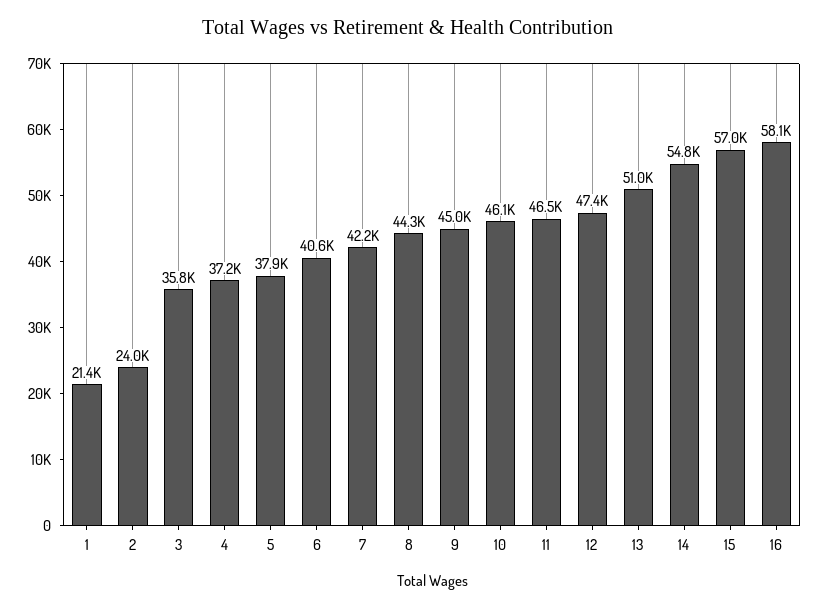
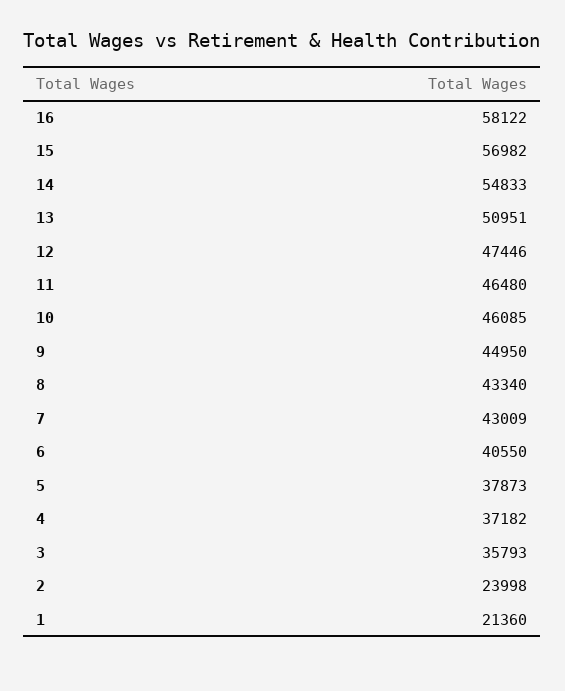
7: 42200 -> 43009
8: 44300 -> 43340

